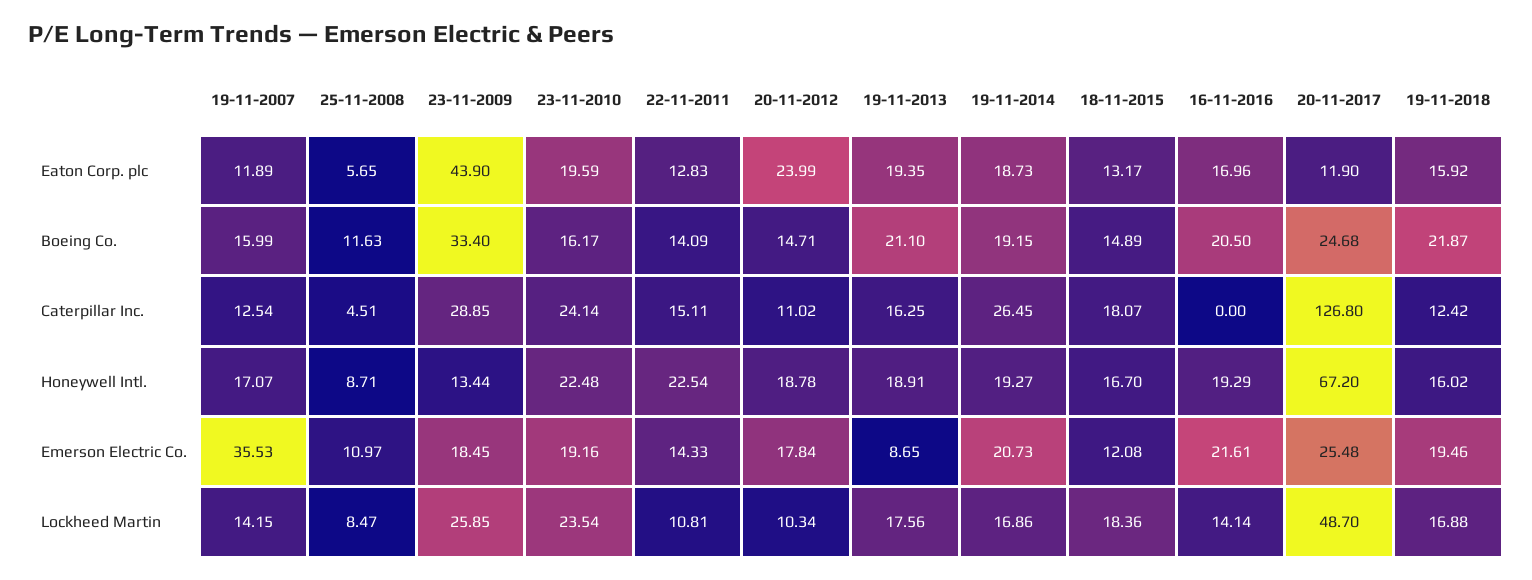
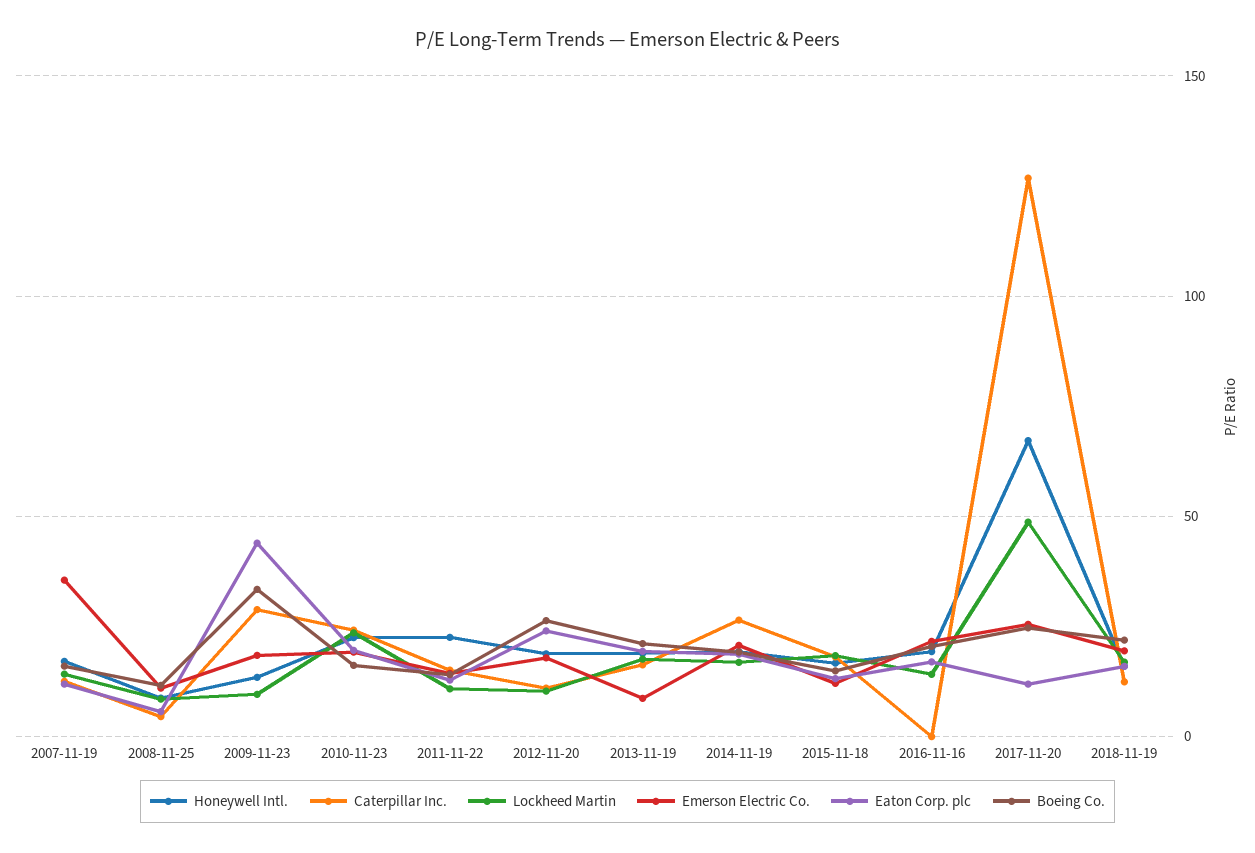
Boeing Co., 20-11-2012: 14.71 -> 25
Lockheed Martin, 23-11-2009: 25.85 -> 10

